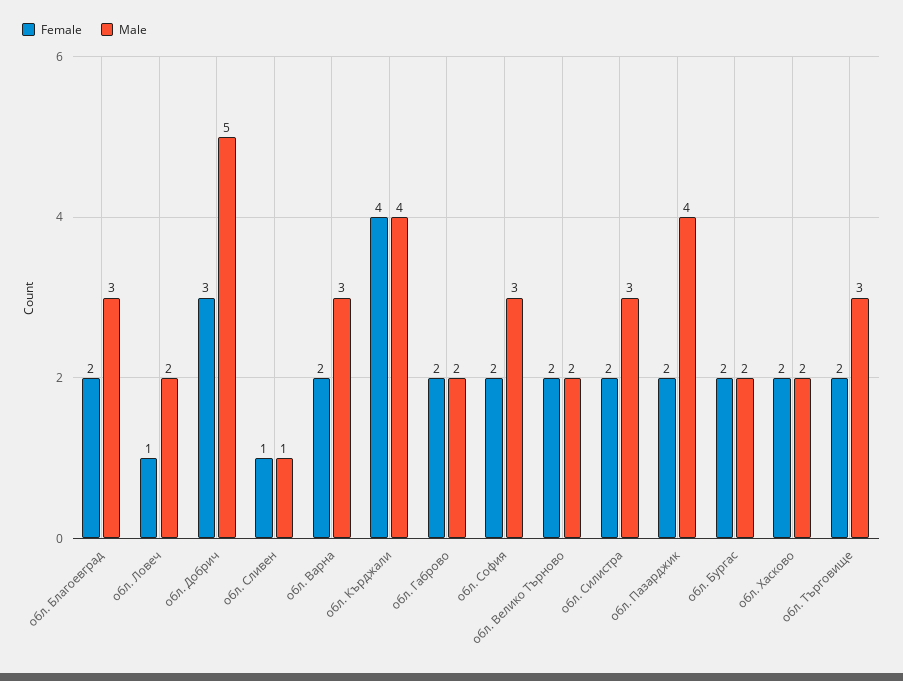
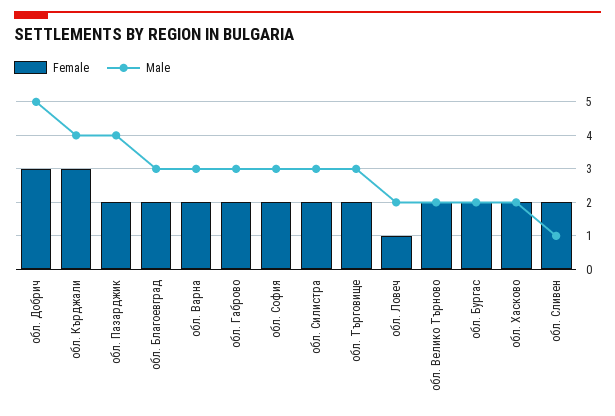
Female, обл. Сливен: 1 -> 2
Female, обл. Кърджали: 4 -> 3
Male, обл. Габрово: 2 -> 3

